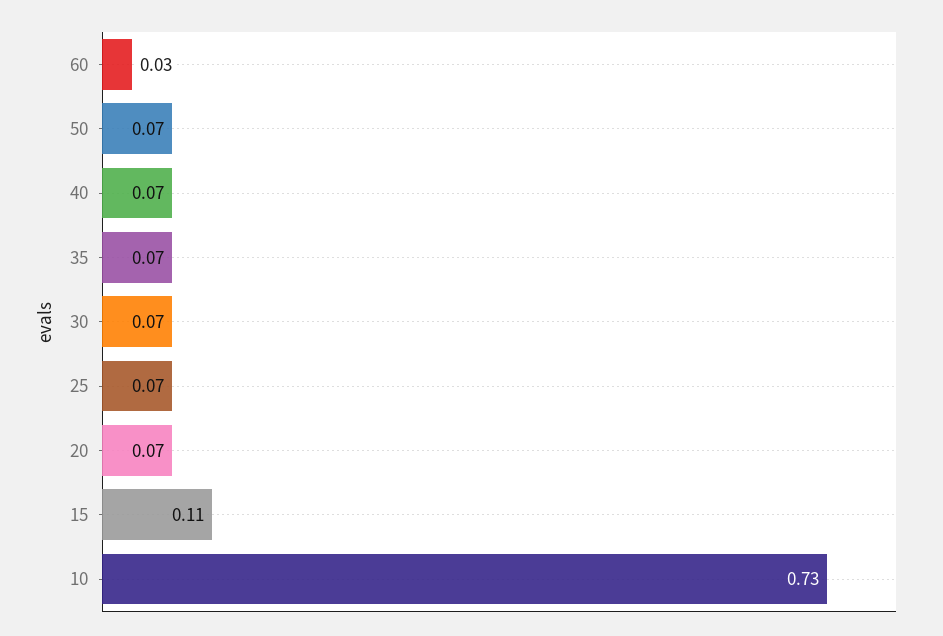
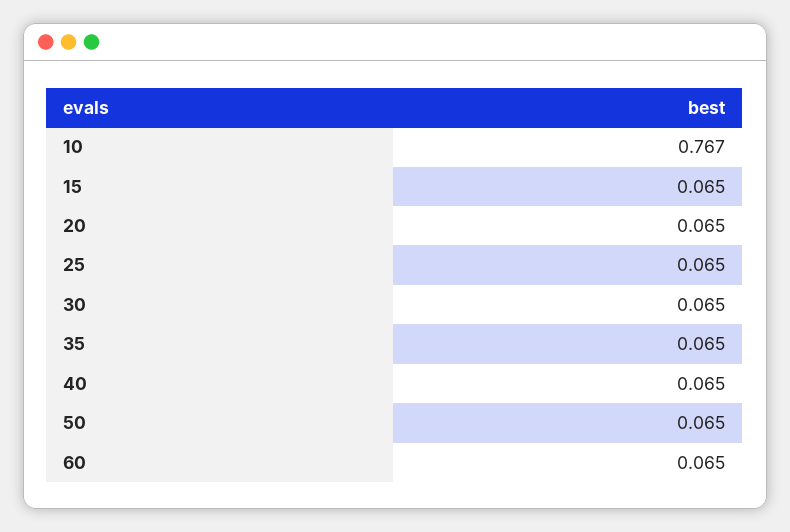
60: 0.03 -> 0.065
15: 0.11 -> 0.065
10: 0.73 -> 0.767

